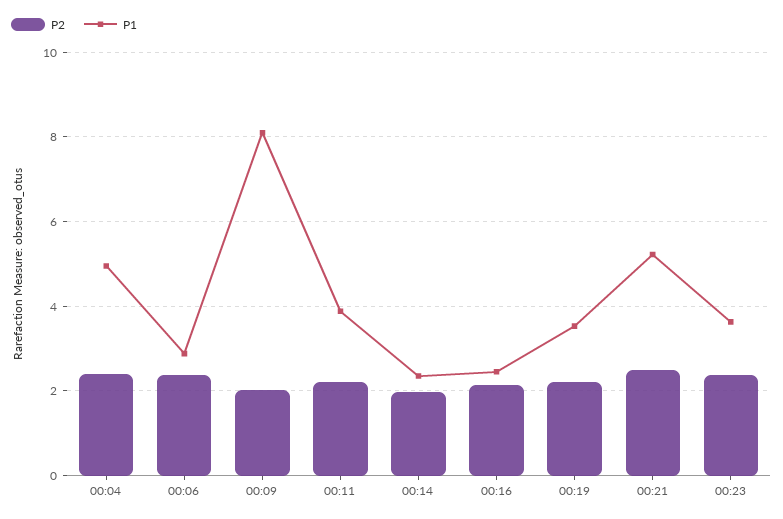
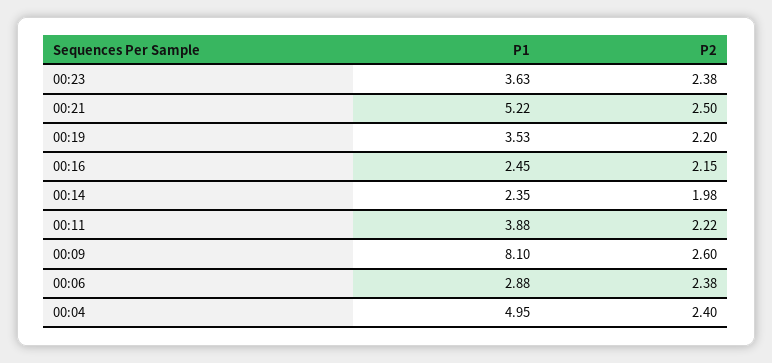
P2, 00:09: 2 -> 2.6

